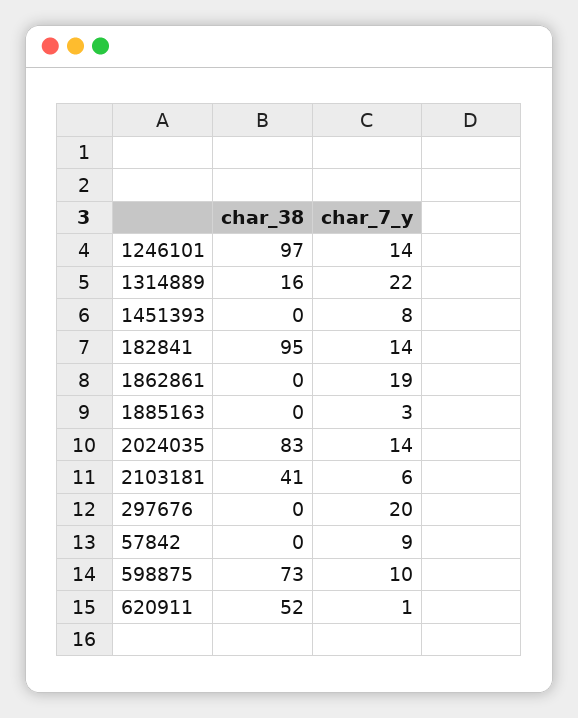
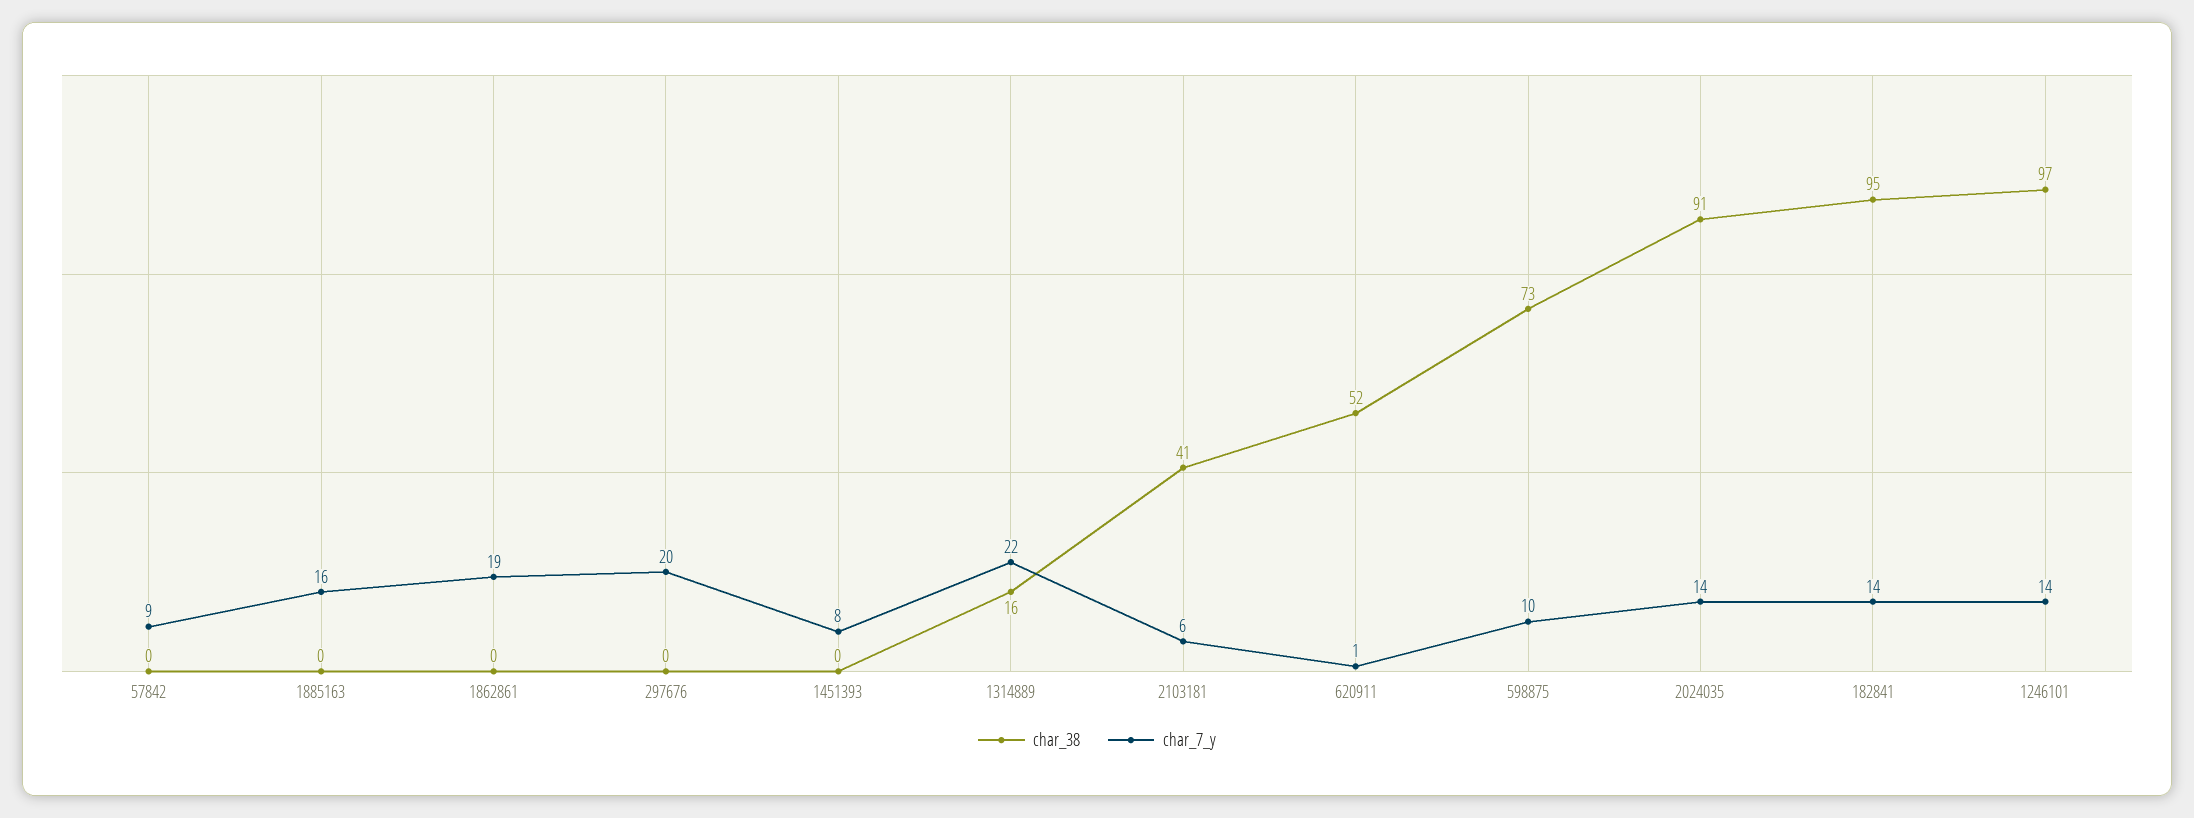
char_7_y, 1885163: 3 -> 16
char_38, 2024035: 83 -> 91

